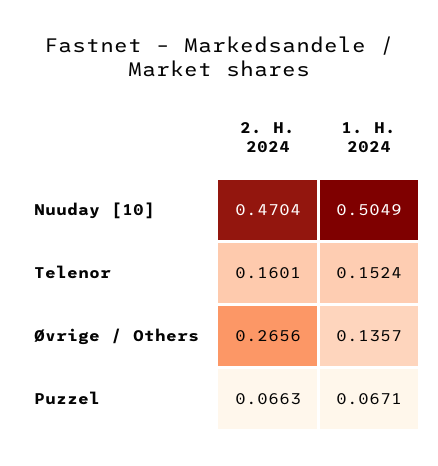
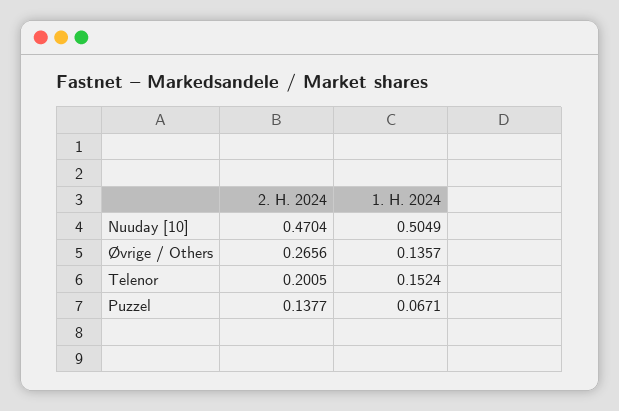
2. H. 2024, Telenor: 0.1601 -> 0.2005
2. H. 2024, Puzzel: 0.0663 -> 0.1377

